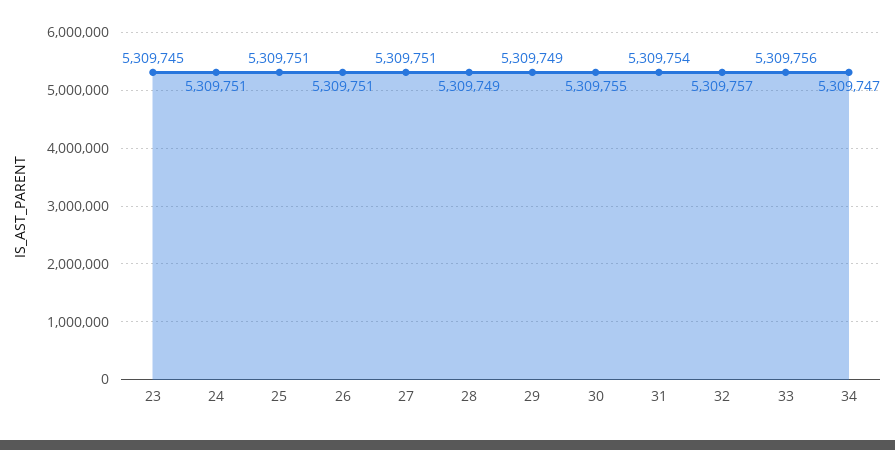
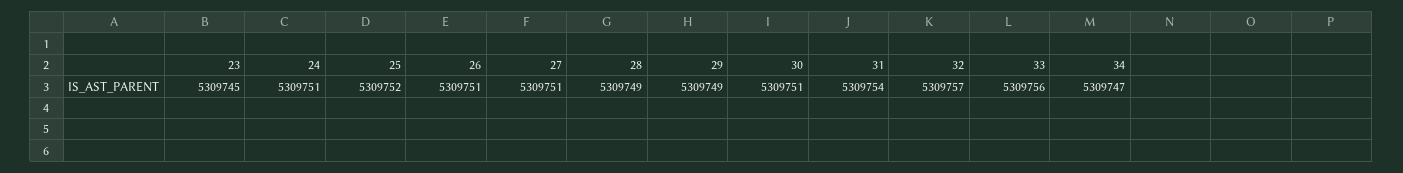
25: 5309751 -> 5309752
30: 5309755 -> 5309751

